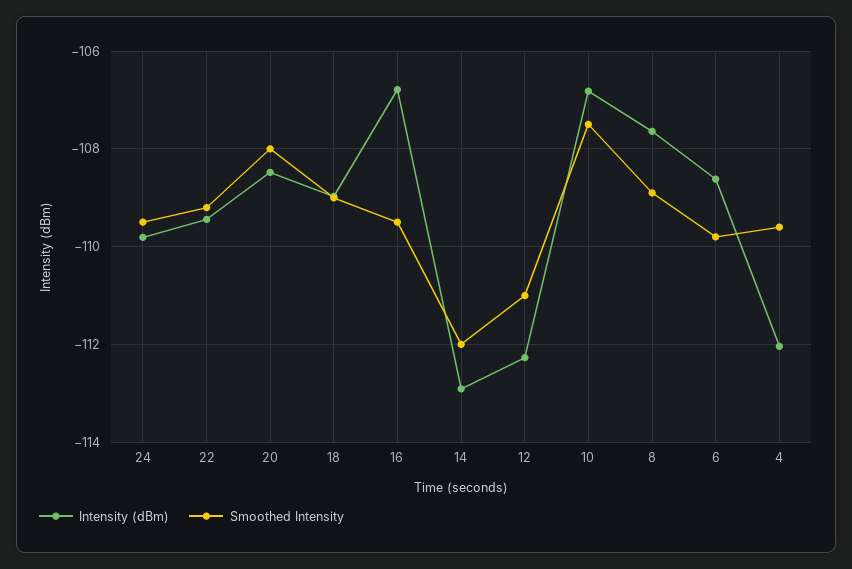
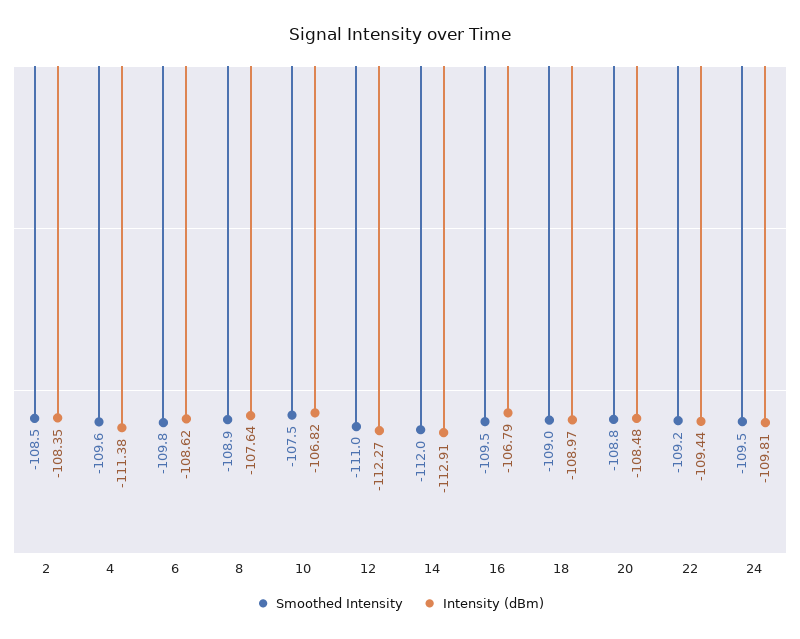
Smoothed Intensity, 20: -108 -> -108.8
Intensity (dBm), 4: -112 -> -111.38
Smoothed Intensity, 2: none -> -108.5
Intensity (dBm), 2: none -> -108.35

